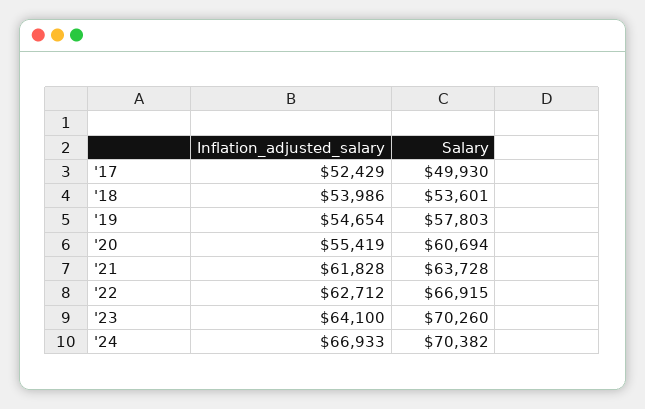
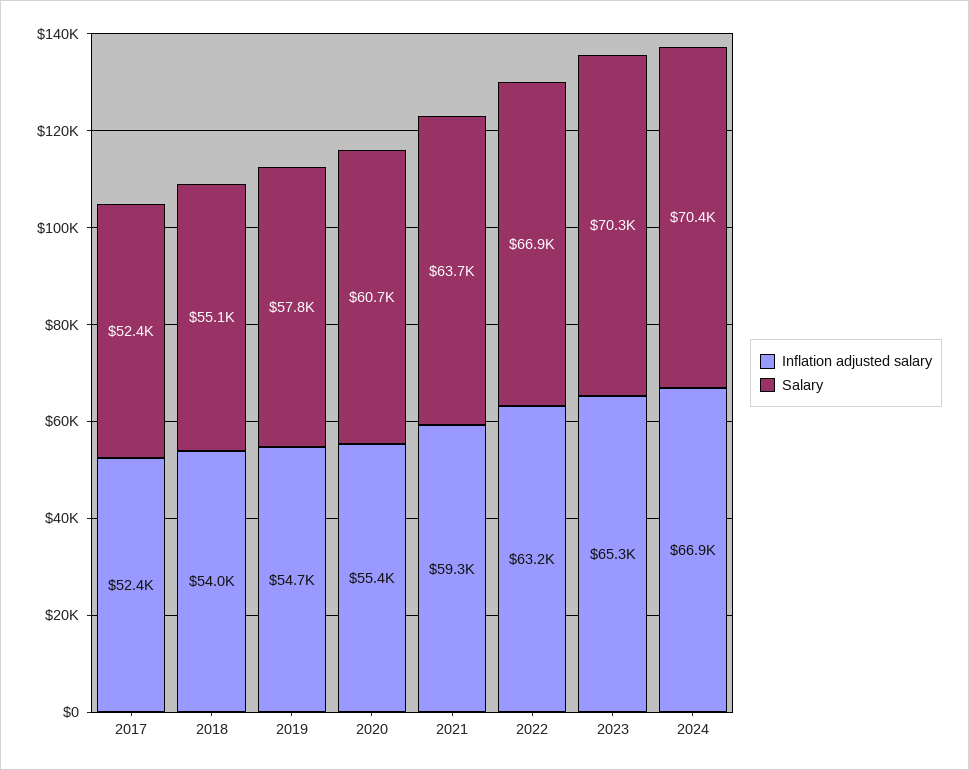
Salary, '17: 49930 -> 52400
Salary, '18: 53601 -> 55100
Inflation_adjusted_salary, '21: 61828 -> 59300
Inflation_adjusted_salary, '22: 62712 -> 63200
Inflation_adjusted_salary, '23: 64100 -> 65300

